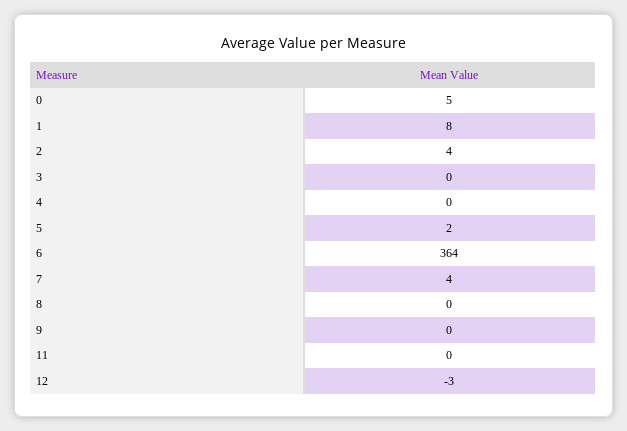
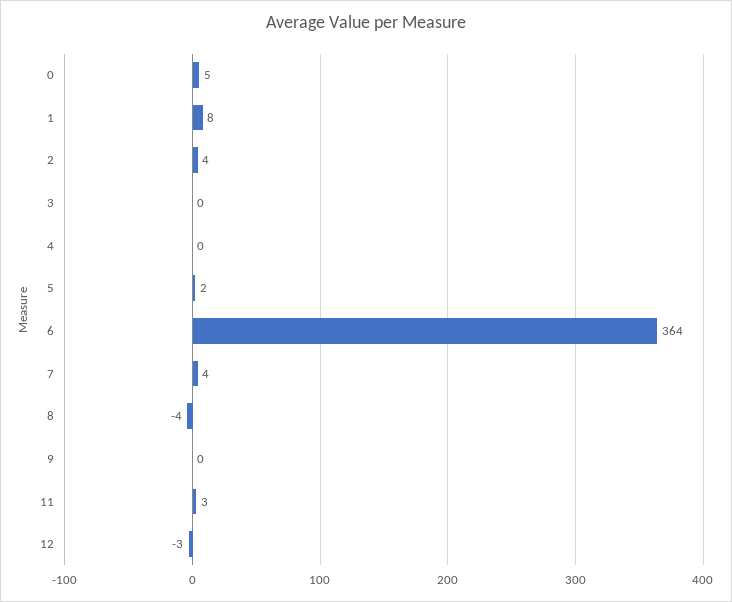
8: 0 -> -4
11: 0 -> 3

